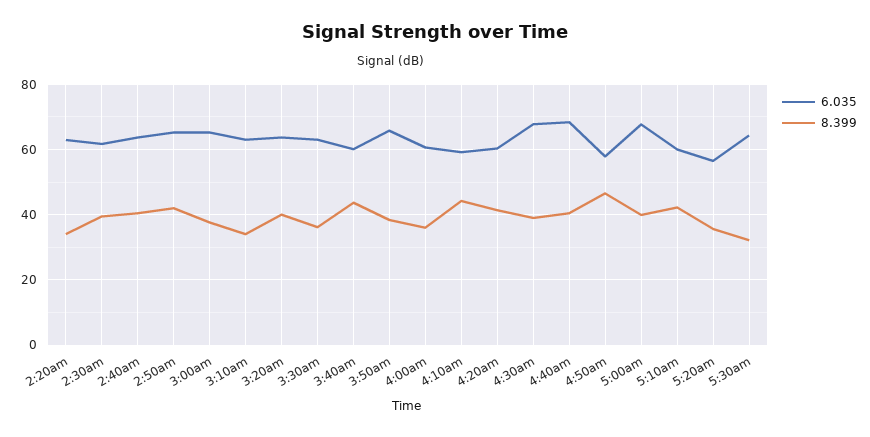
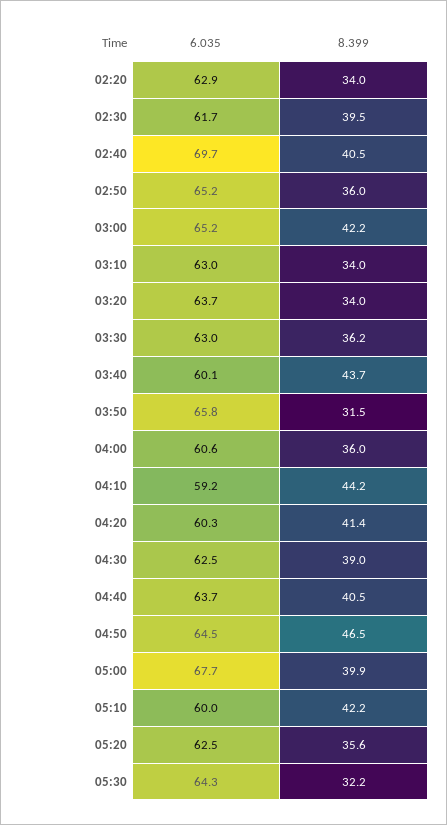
6.035, 2:40am: 64 -> 69.7
8.399, 2:50am: 42 -> 36
8.399, 3:00am: 38 -> 42.2
8.399, 3:20am: 40 -> 34
8.399, 3:50am: 38 -> 31.5
6.035, 4:30am: 68 -> 62.5
6.035, 4:40am: 68 -> 63.7
6.035, 4:50am: 58 -> 64.5
6.035, 5:20am: 56 -> 62.5

